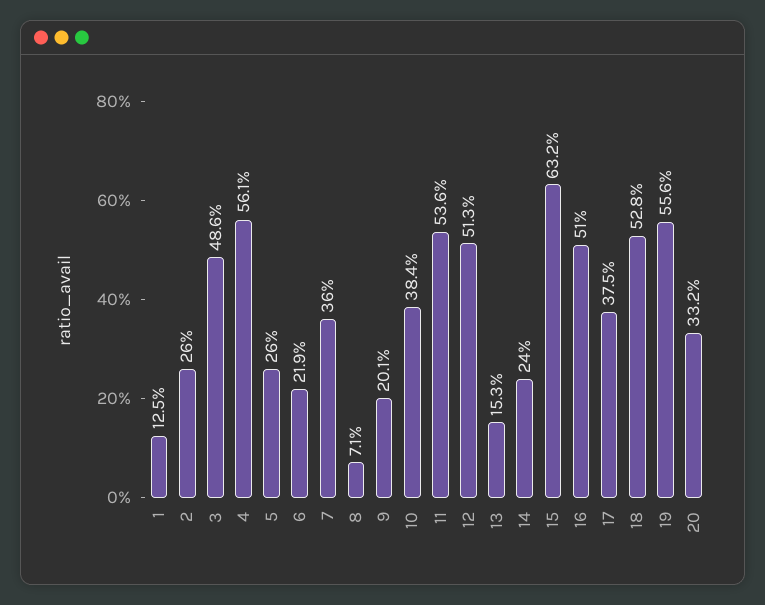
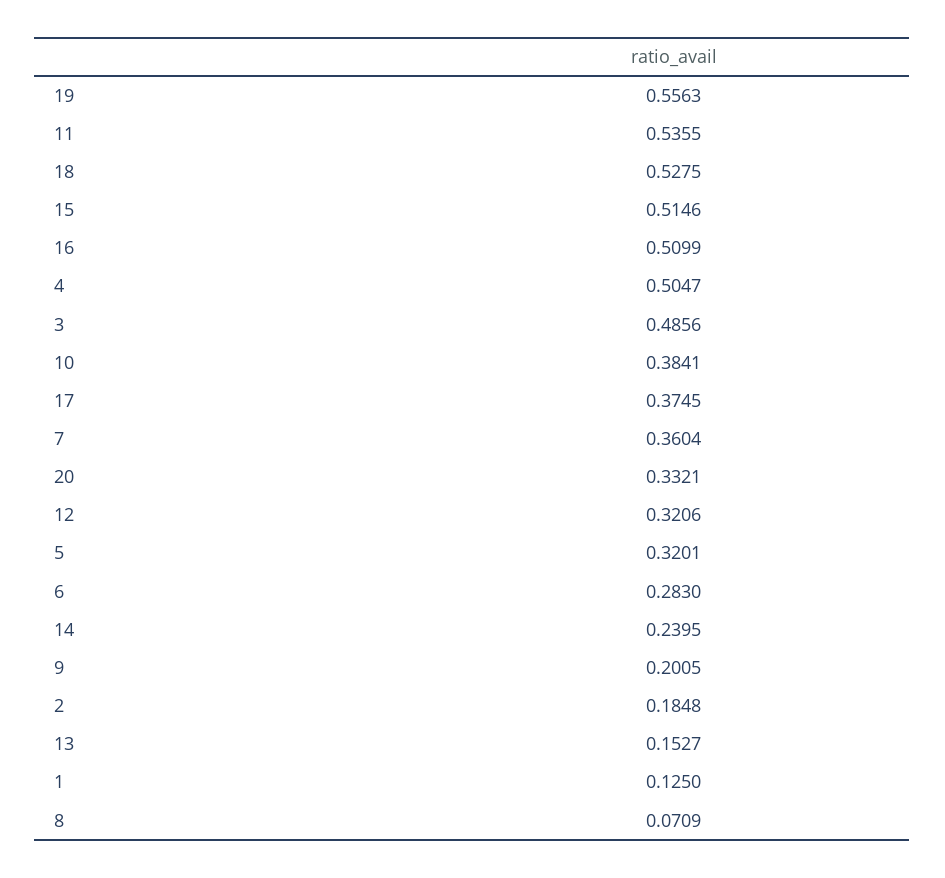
2: 0.26 -> 0.1848
4: 0.561 -> 0.5047
5: 0.26 -> 0.3201
6: 0.219 -> 0.283
12: 0.513 -> 0.3206
15: 0.632 -> 0.5146

